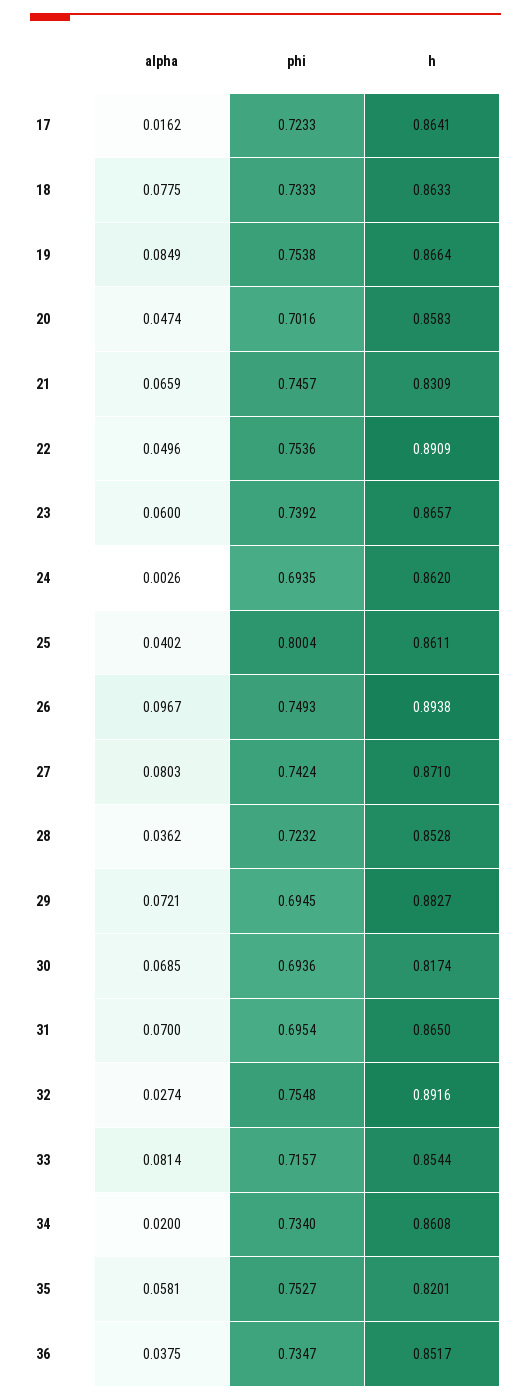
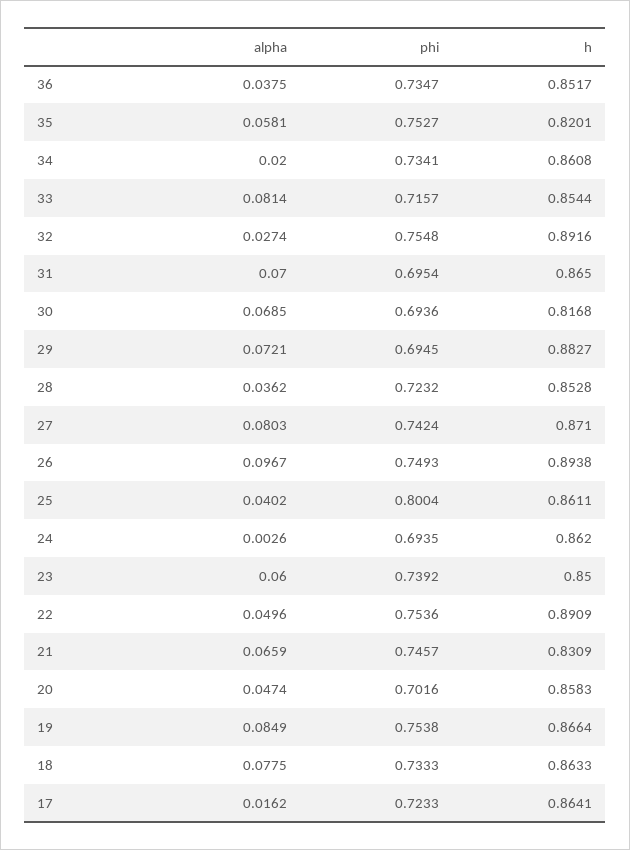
h, 23: 0.8657 -> 0.85
h, 30: 0.8174 -> 0.8168
phi, 34: 0.734 -> 0.7341

